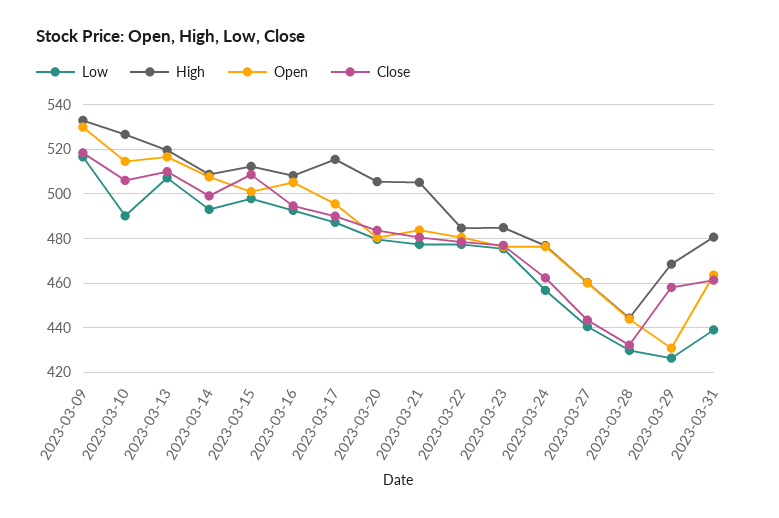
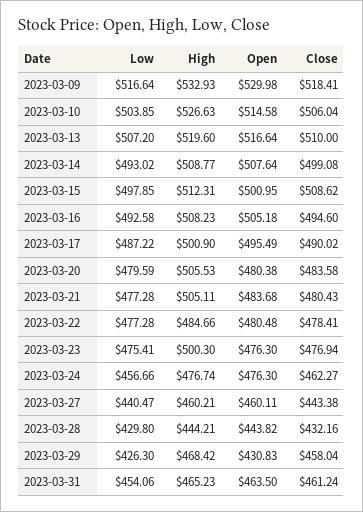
Low, 2023-03-10: 490 -> 503.85
High, 2023-03-17: 515 -> 500.9
High, 2023-03-23: 485 -> 500.3
Low, 2023-03-31: 440 -> 454.06
High, 2023-03-31: 480 -> 465.23

